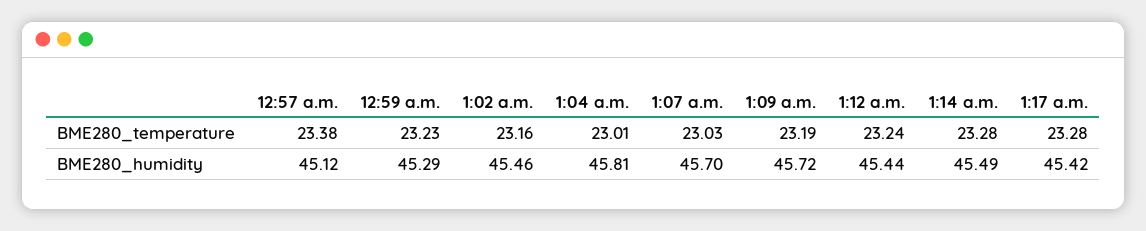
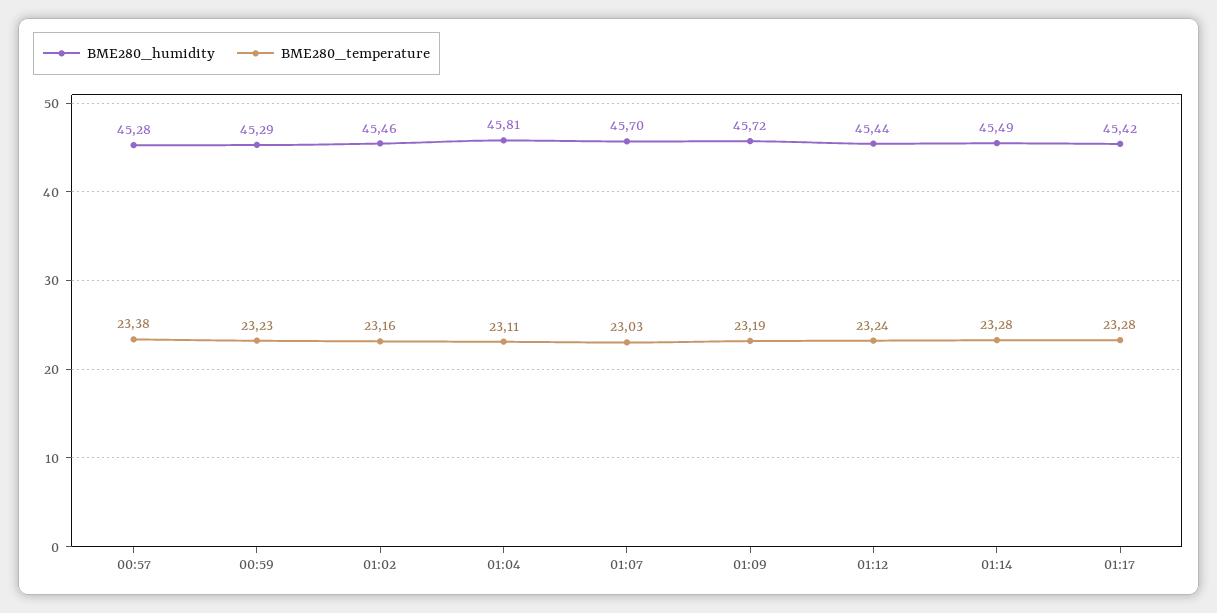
BME280_temperature, 1:04 a.m.: 23.01 -> 23.11
BME280_humidity, 12:57 a.m.: 45.12 -> 45.28

